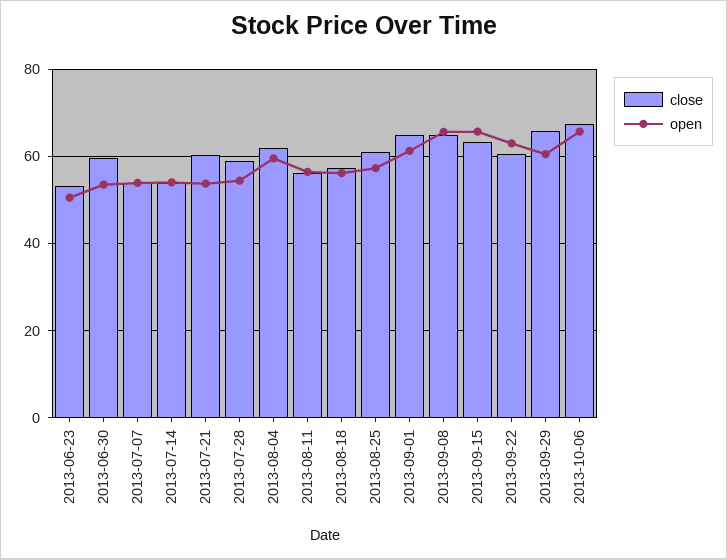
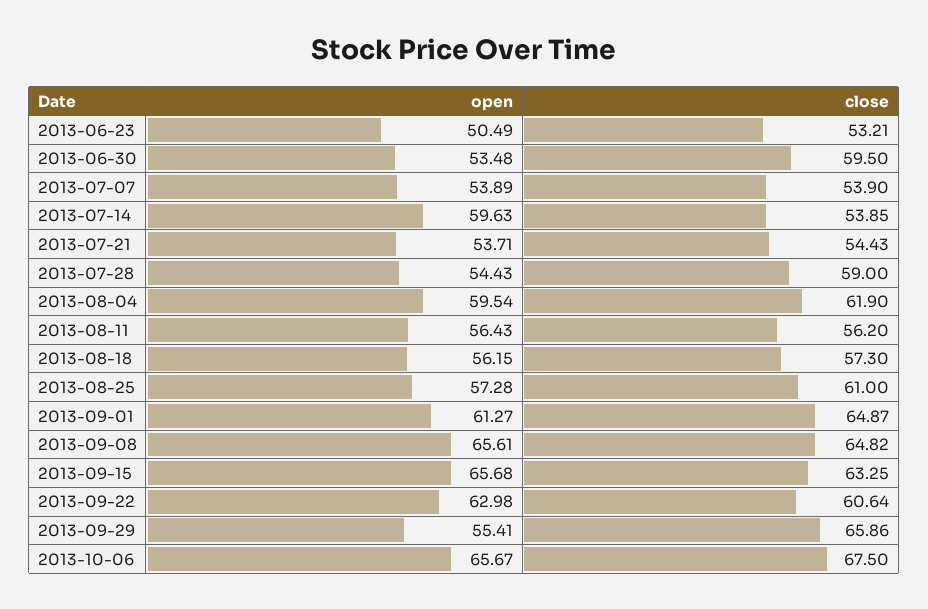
open, 2013-07-14: 54 -> 59.63
close, 2013-07-21: 60 -> 54.43
open, 2013-09-29: 60 -> 55.41

